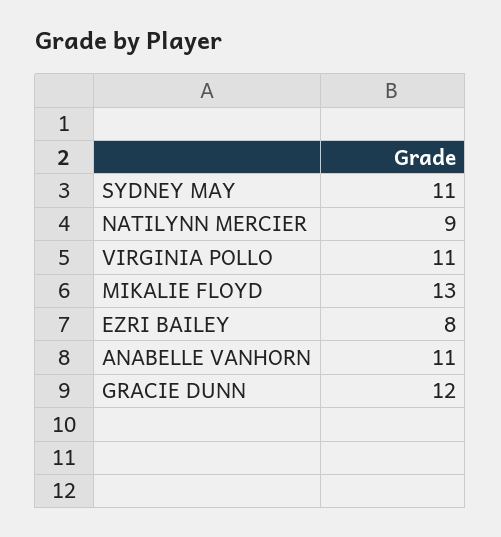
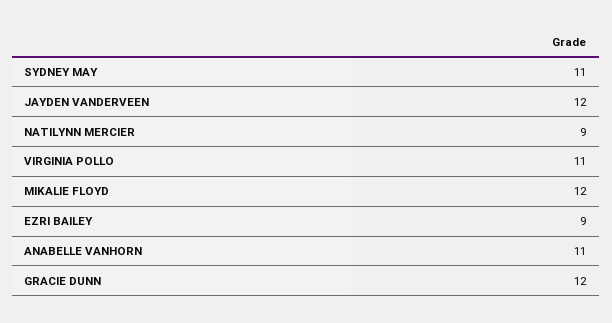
MIKALIE FLOYD: 13 -> 12
EZRI BAILEY: 8 -> 9
JAYDEN VANDERVEEN: none -> 12

